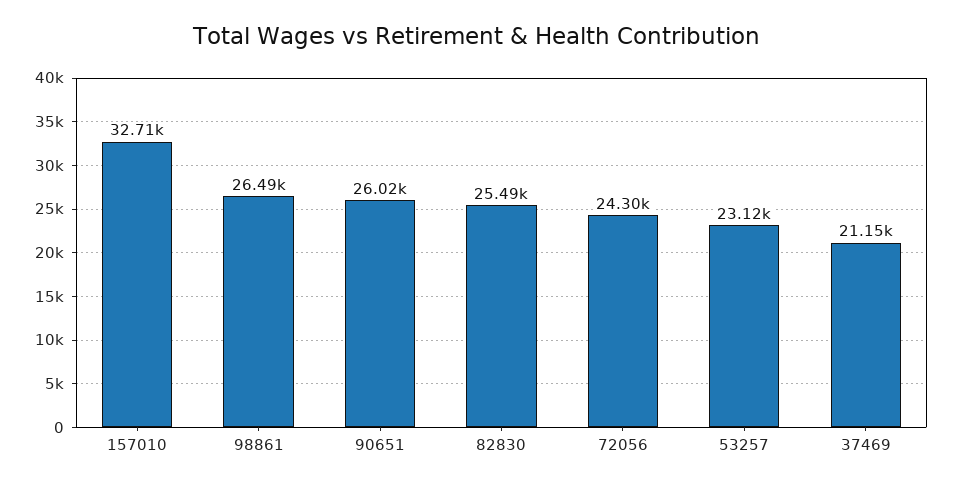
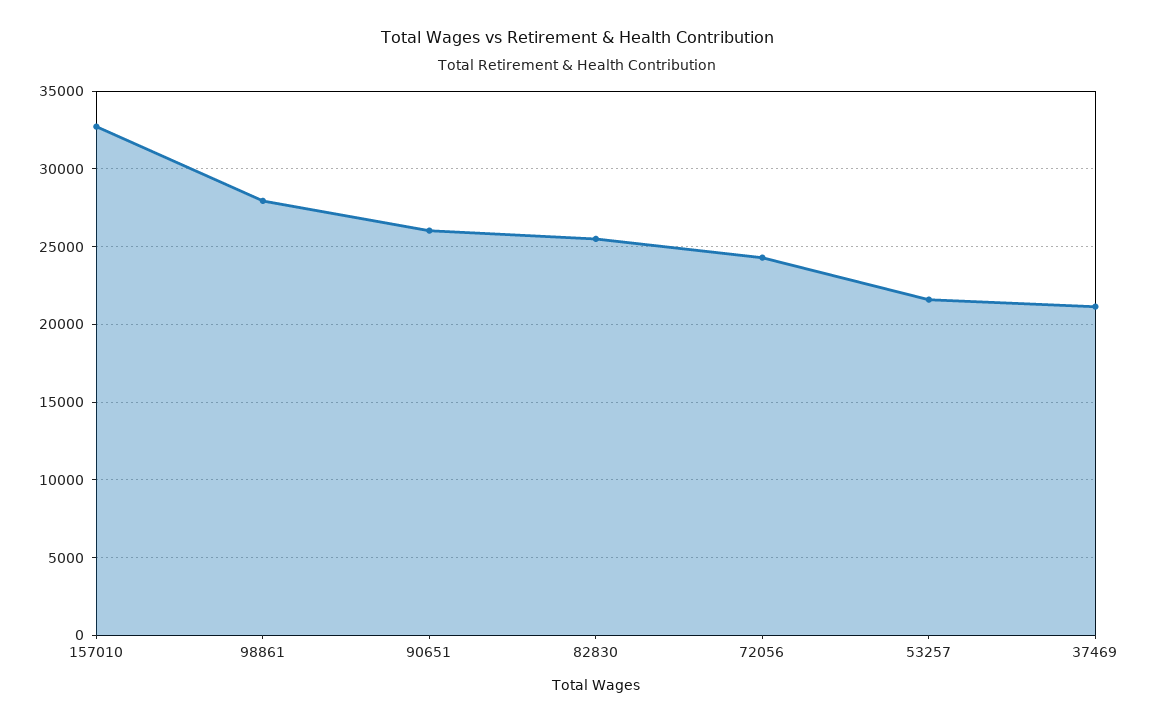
98861: 26490 -> 28000
53257: 23120 -> 21500

